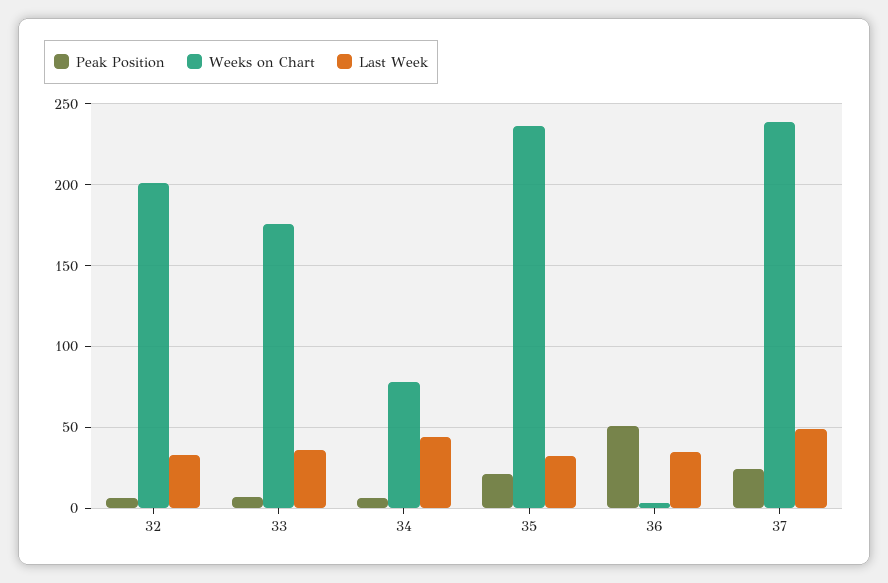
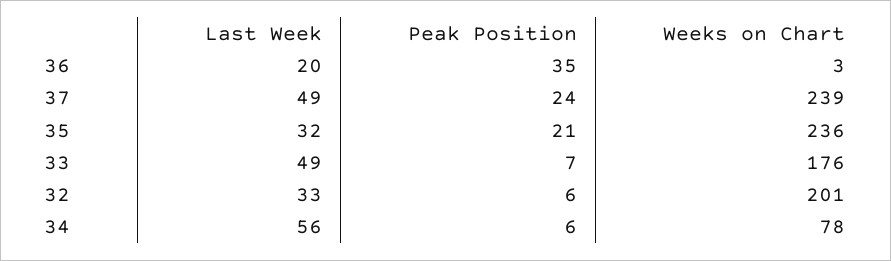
Last Week, 33: 35 -> 49
Last Week, 34: 45 -> 56
Peak Position, 36: 50 -> 35
Last Week, 36: 35 -> 20

